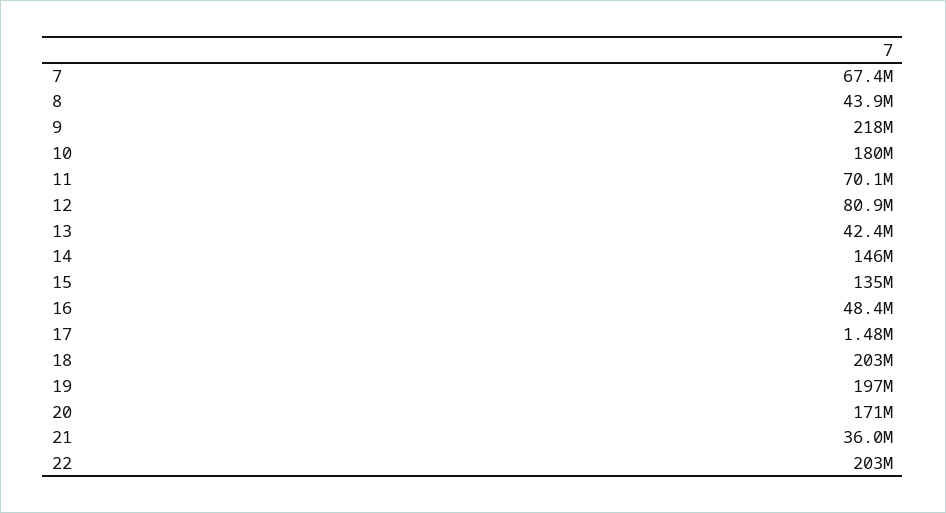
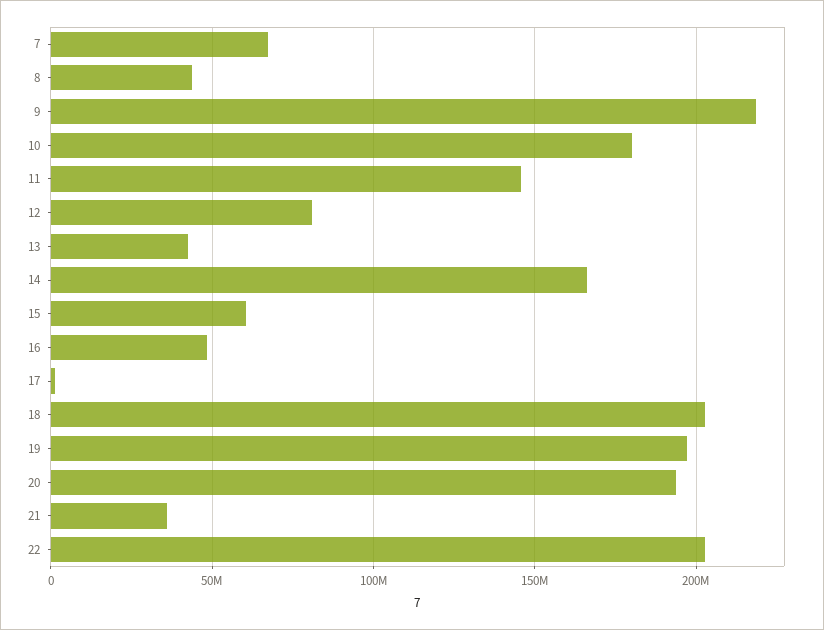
11: 70100000 -> 145000000
14: 146000000 -> 165000000
15: 135000000 -> 60000000
20: 171000000 -> 195000000

